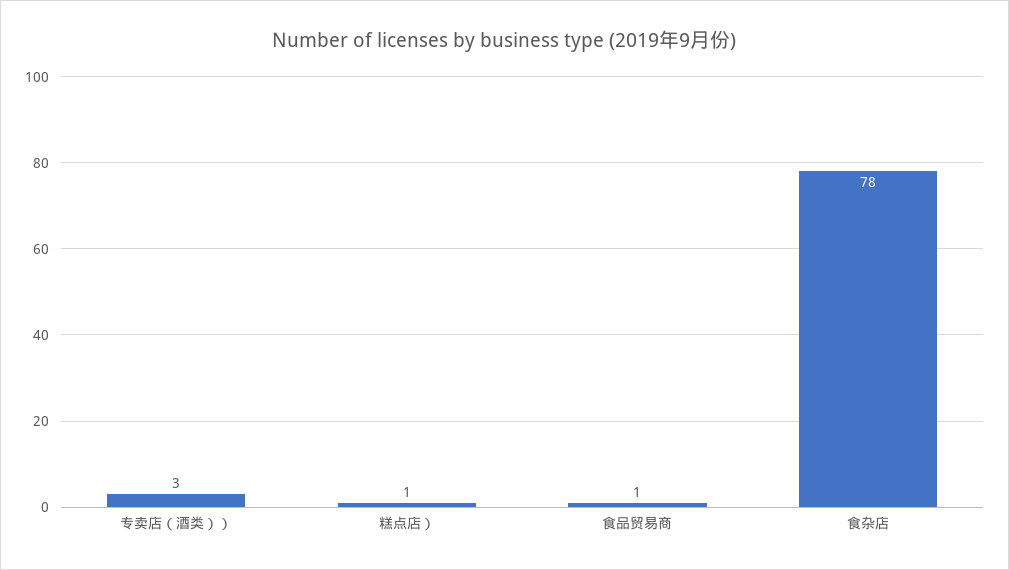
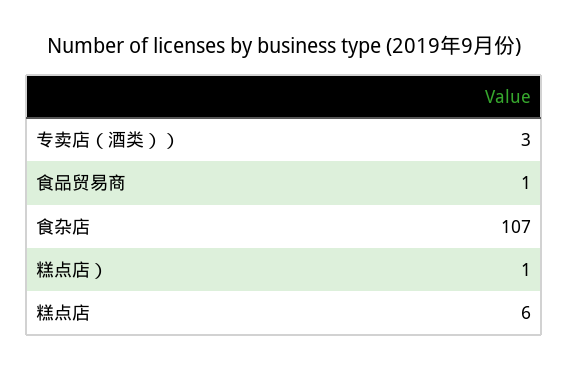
食杂店: 78 -> 107
糕点店: none -> 6

